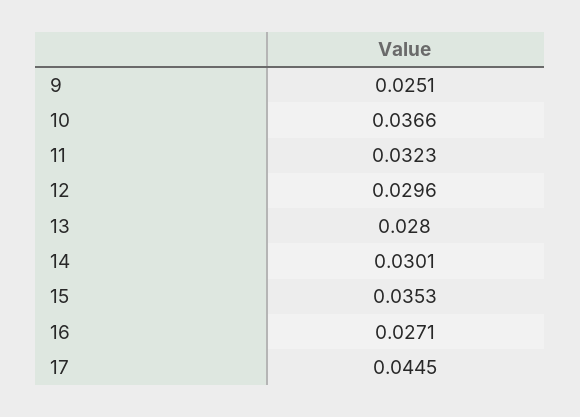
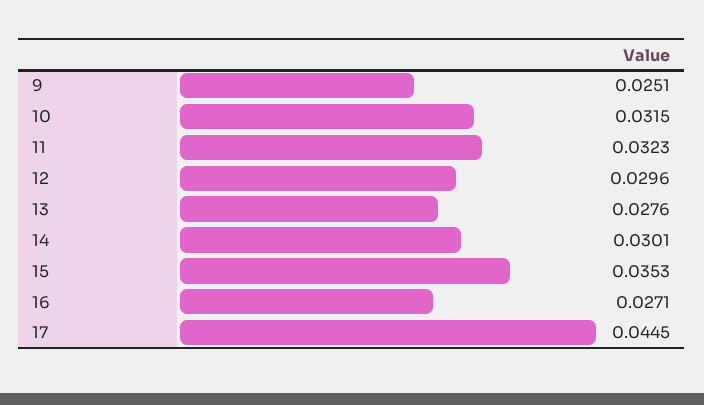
10: 0.0366 -> 0.0315
13: 0.028 -> 0.0276

